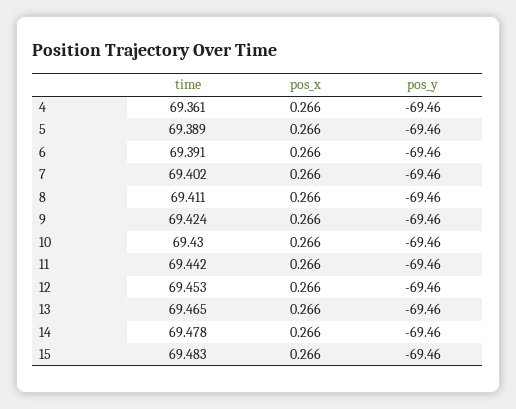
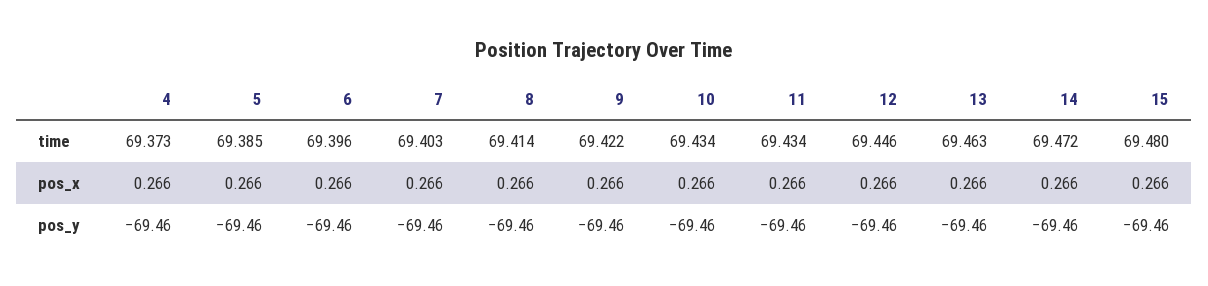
time, 4: 69.361 -> 69.373
time, 5: 69.389 -> 69.385
time, 6: 69.391 -> 69.396
time, 7: 69.402 -> 69.403
time, 8: 69.411 -> 69.414
time, 9: 69.424 -> 69.422
time, 10: 69.43 -> 69.434
time, 11: 69.442 -> 69.434
time, 12: 69.453 -> 69.446
time, 13: 69.465 -> 69.463
time, 14: 69.478 -> 69.472
time, 15: 69.483 -> 69.48

